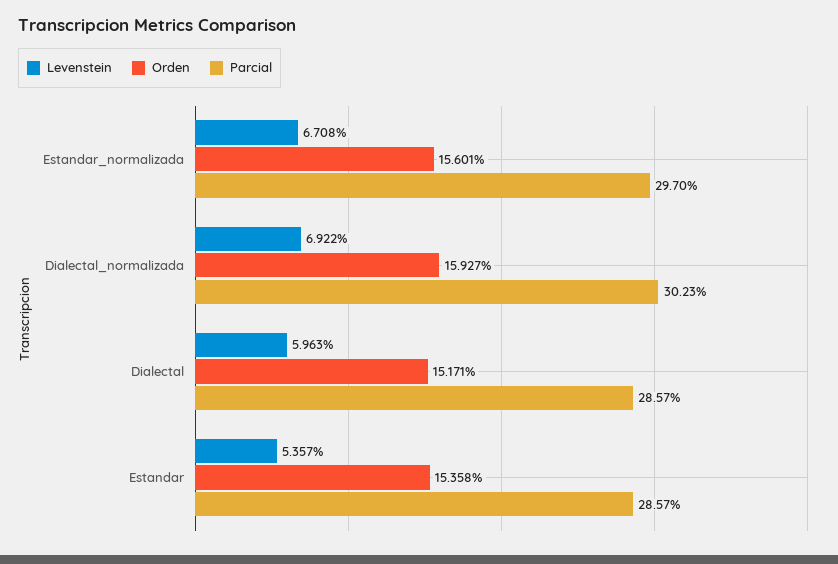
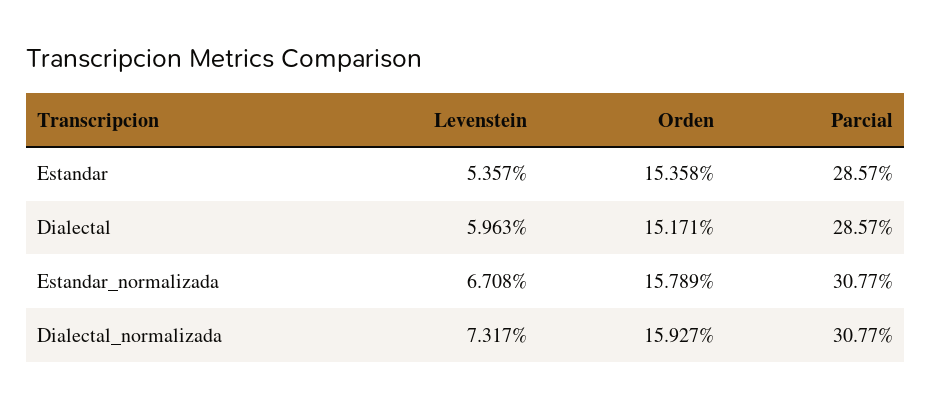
Orden, Estandar_normalizada: 15.601 -> 15.789
Parcial, Estandar_normalizada: 29.7 -> 30.77
Levenstein, Dialectal_normalizada: 6.922 -> 7.317
Parcial, Dialectal_normalizada: 30.23 -> 30.77

